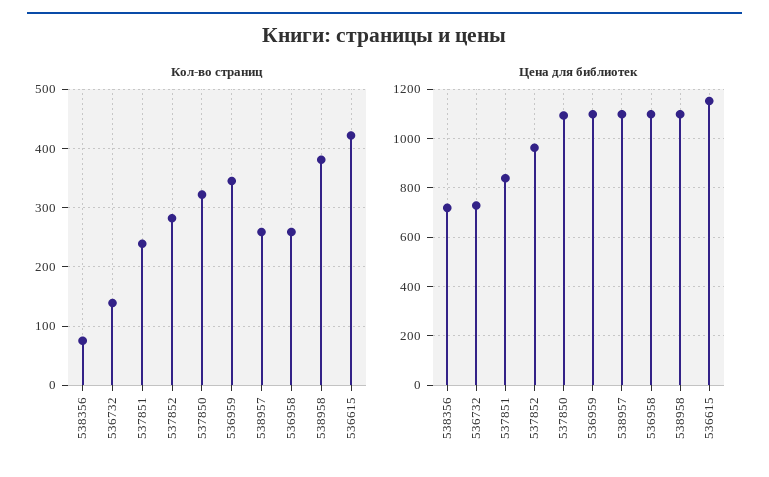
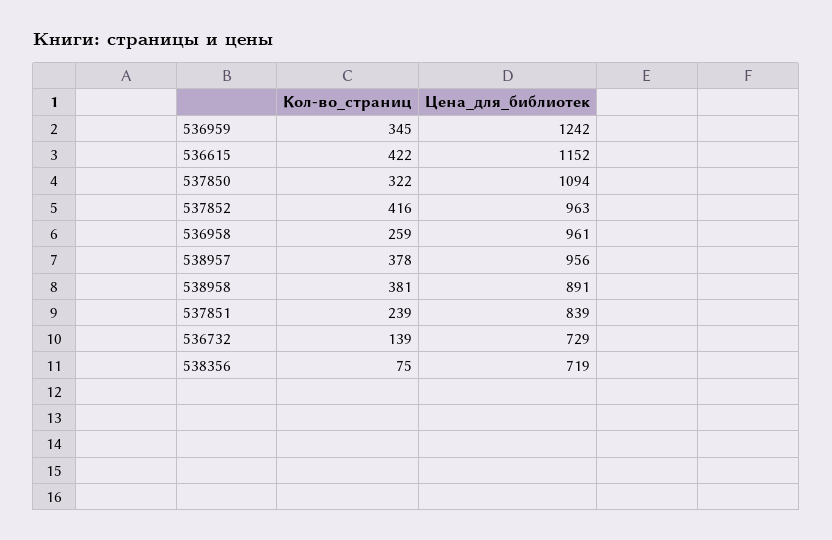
Кол-во страниц, 537852: 280 -> 416
Кол-во страниц, 538957: 260 -> 378
Цена для библиотек, 536959: 1100 -> 1242
Цена для библиотек, 538957: 1100 -> 956
Цена для библиотек, 536958: 1100 -> 961
Цена для библиотек, 538958: 1100 -> 891

